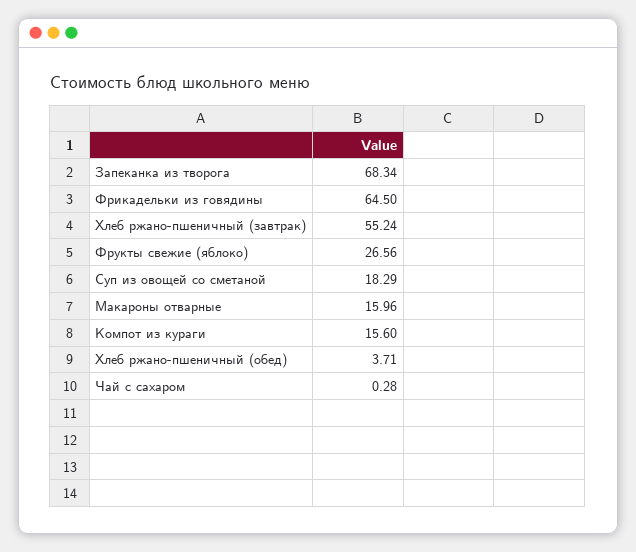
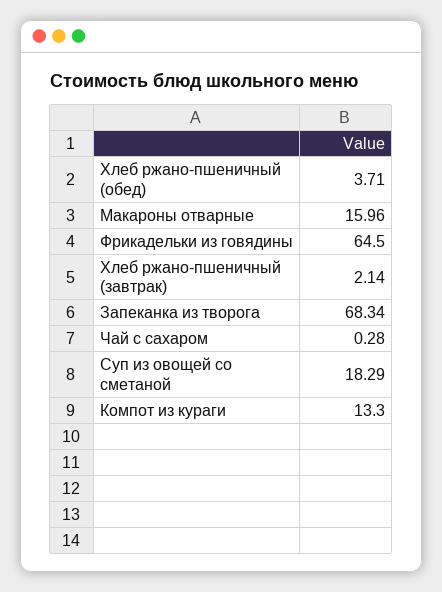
Хлеб ржано-пшеничный (завтрак): 55.24 -> 2.14
Фрукты свежие (яблоко): 26.56 -> none
Компот из кураги: 15.6 -> 13.3

